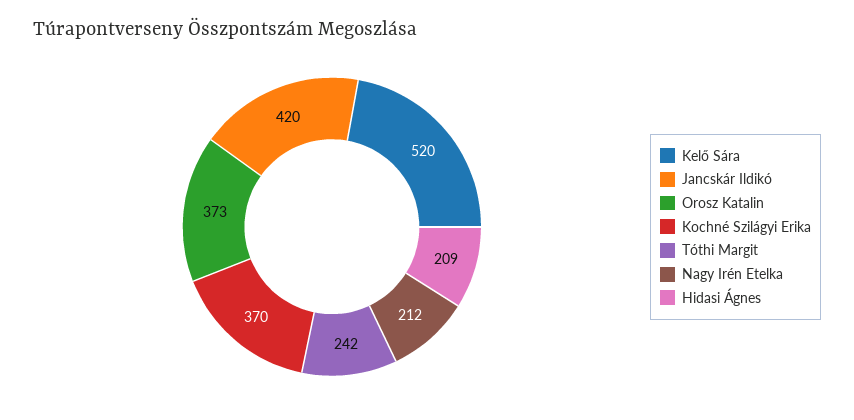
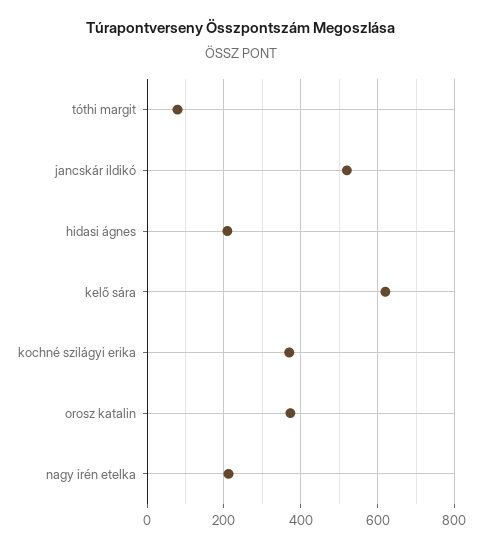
Kelő Sára: 520 -> 620
Jancskár Ildikó: 420 -> 520
Tóthi Margit: 242 -> 80

